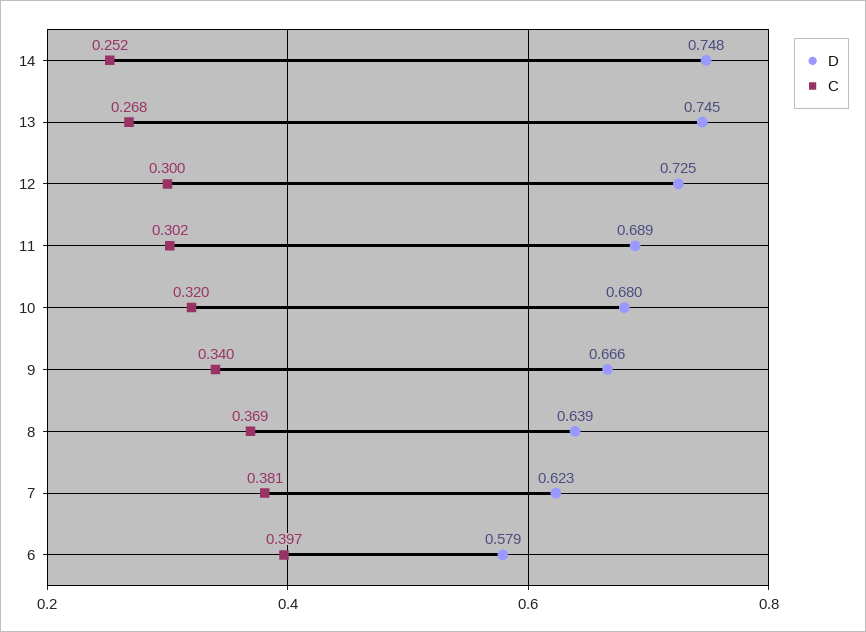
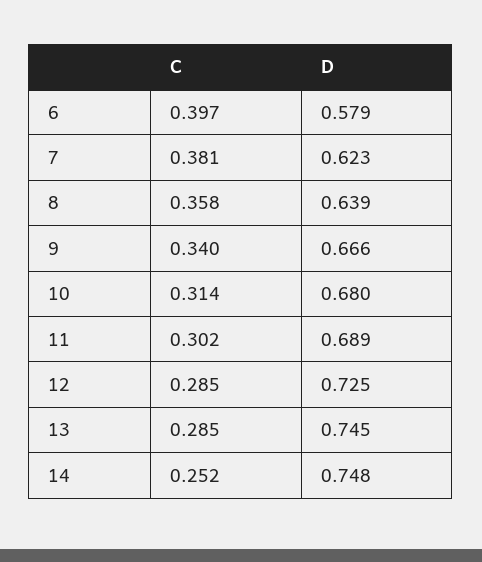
C, 13: 0.268 -> 0.285
C, 12: 0.3 -> 0.285
C, 10: 0.32 -> 0.314
C, 8: 0.369 -> 0.358

